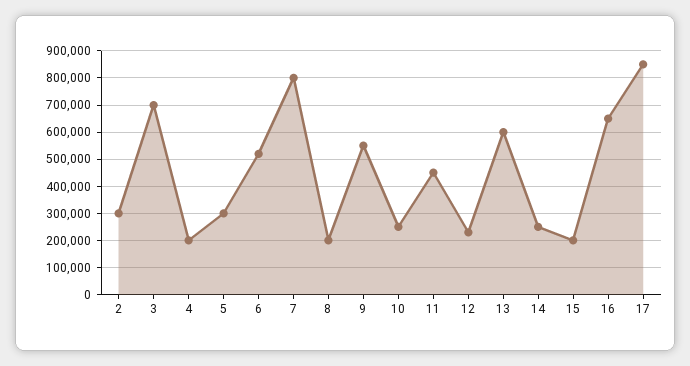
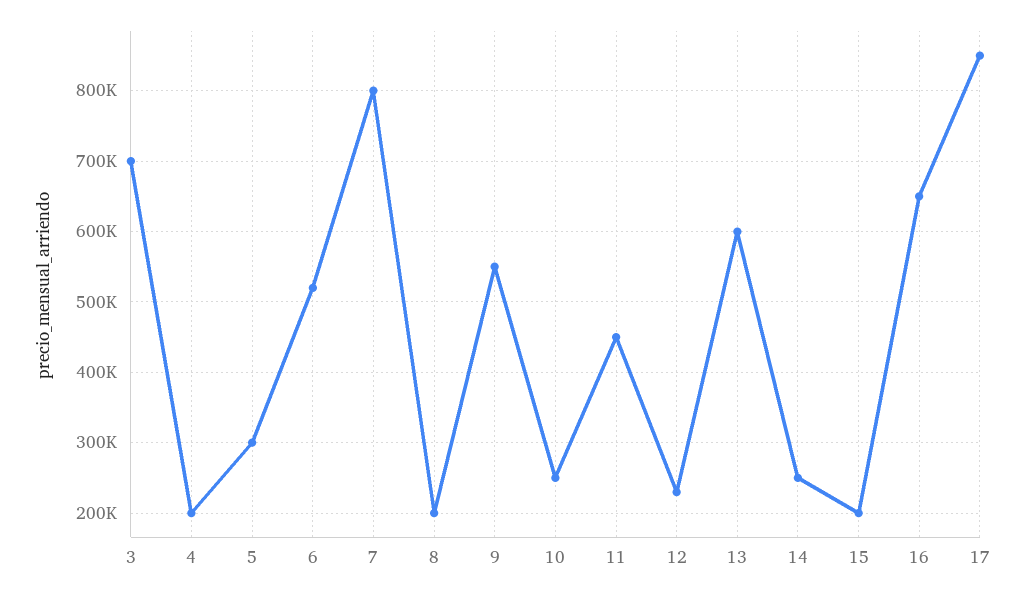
2: 300000 -> none

